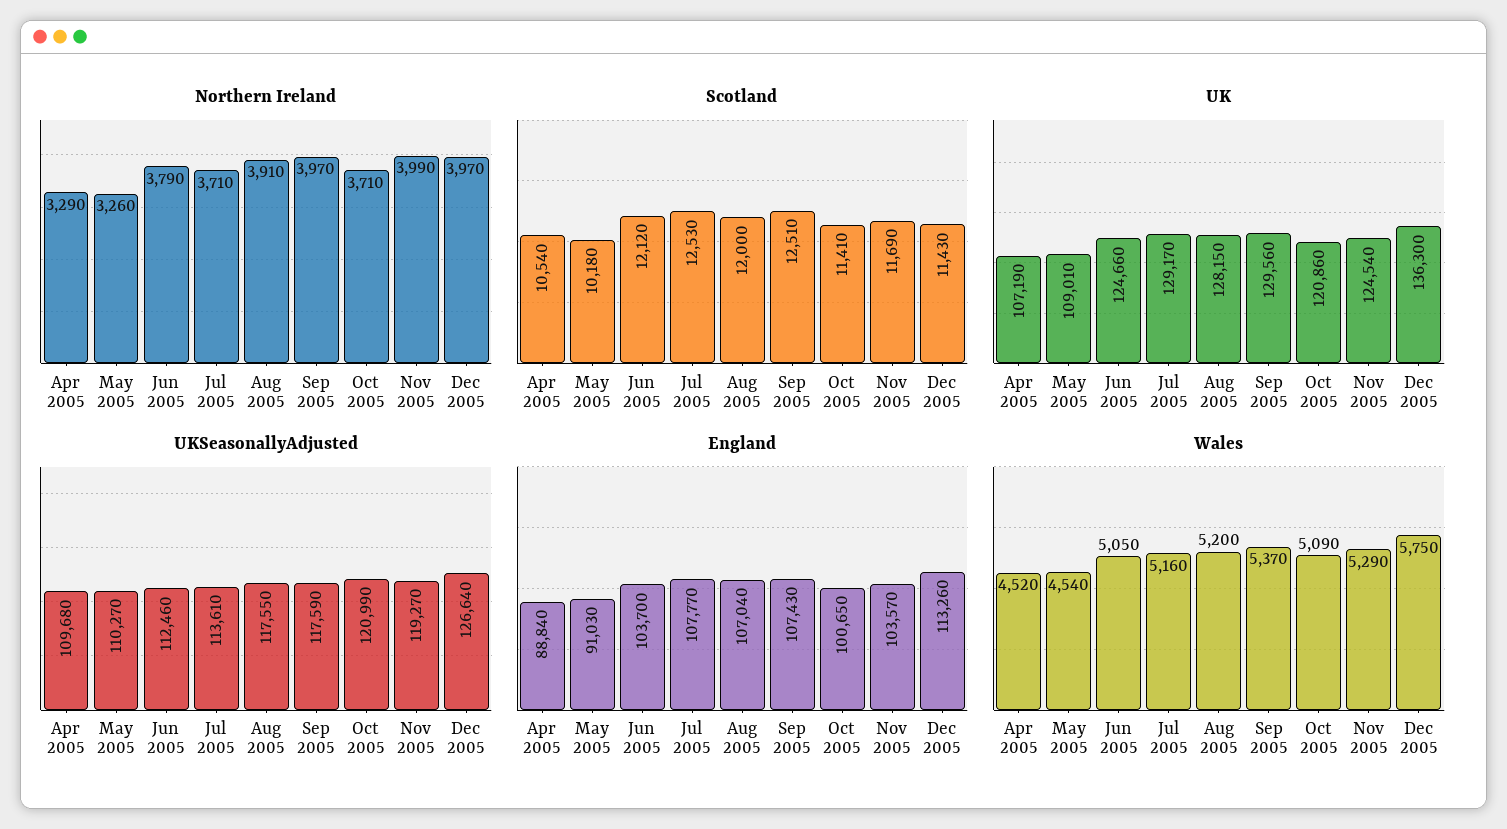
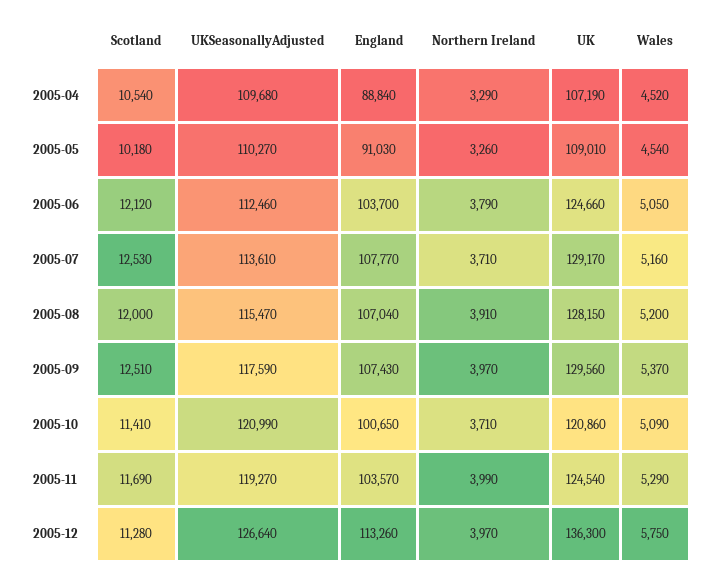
Scotland, Dec 2005: 11430 -> 11280
UKSeasonallyAdjusted, Aug 2005: 117550 -> 115470

